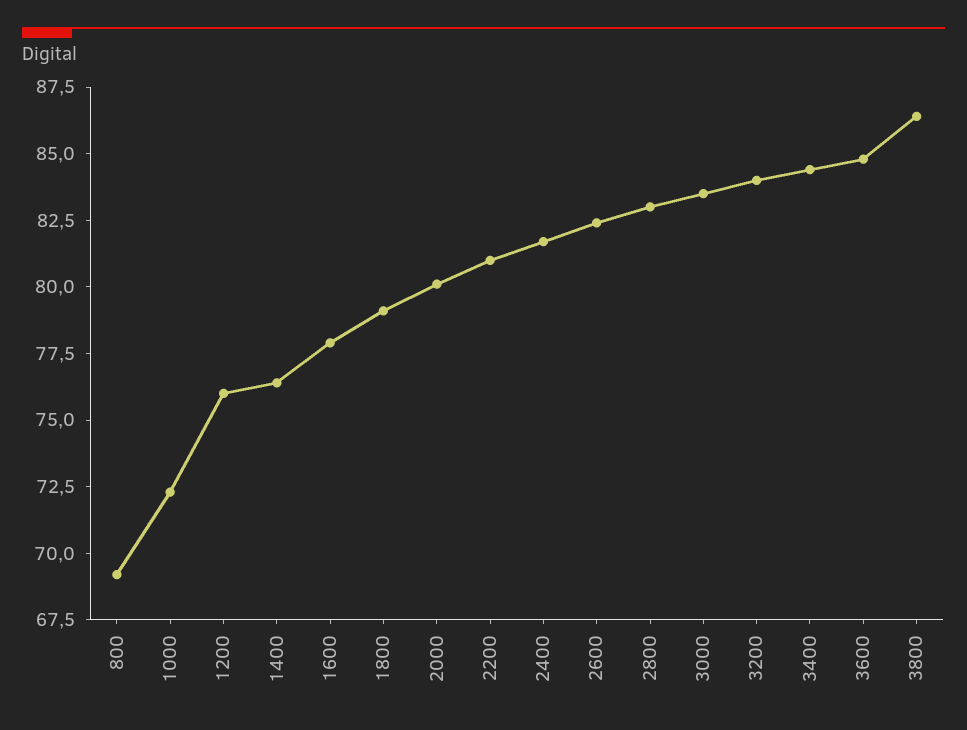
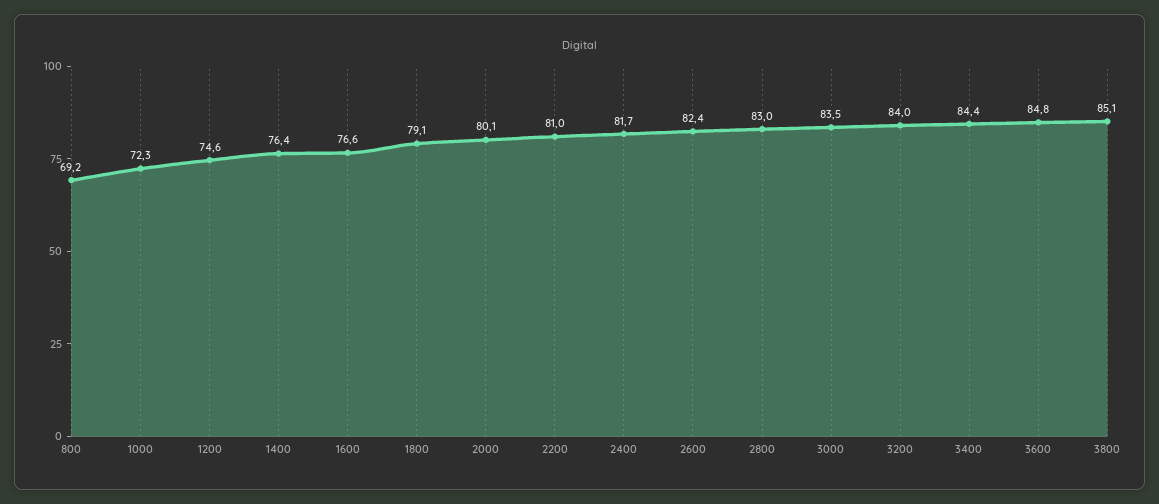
1200: 76 -> 74.6
1600: 78 -> 76.6
3800: 86.5 -> 85.1

